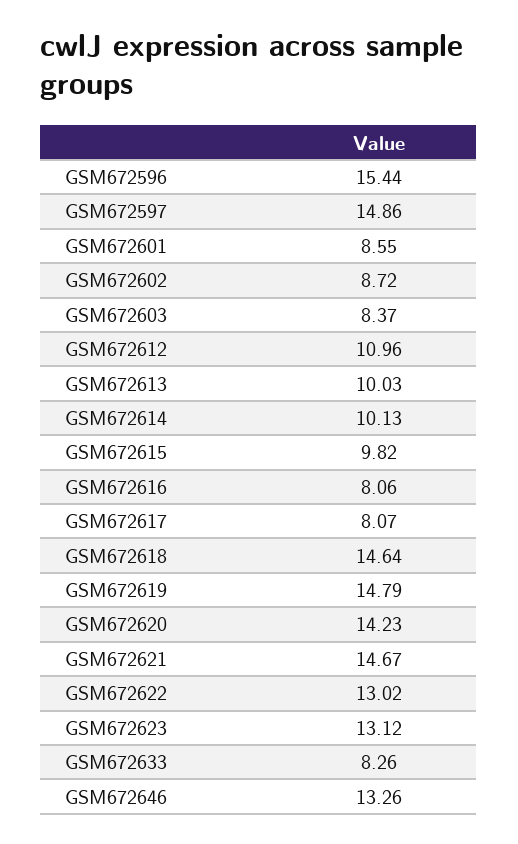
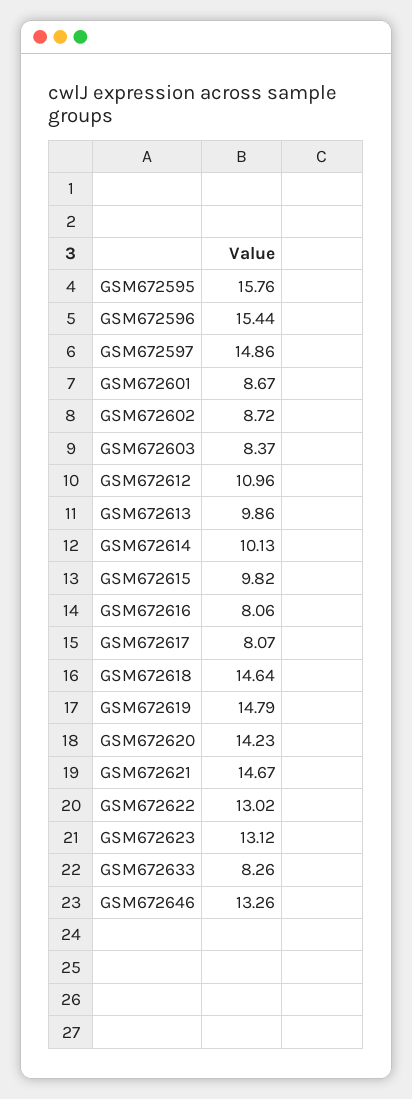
GSM672601: 8.55 -> 8.67
GSM672613: 10.03 -> 9.86
GSM672595: none -> 15.76

